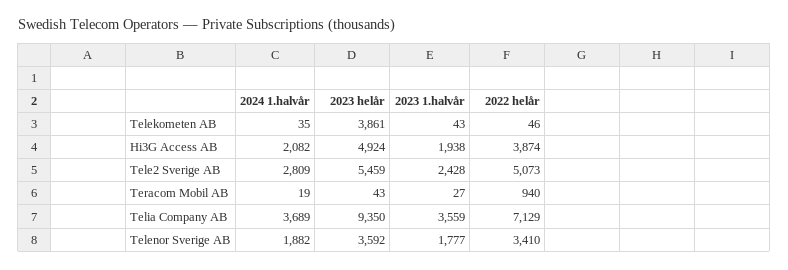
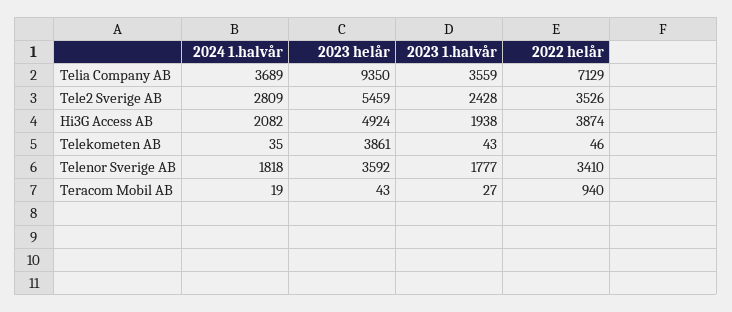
2022 helår, Tele2 Sverige AB: 5073 -> 3526
2024 1.halvår, Telenor Sverige AB: 1882 -> 1818

